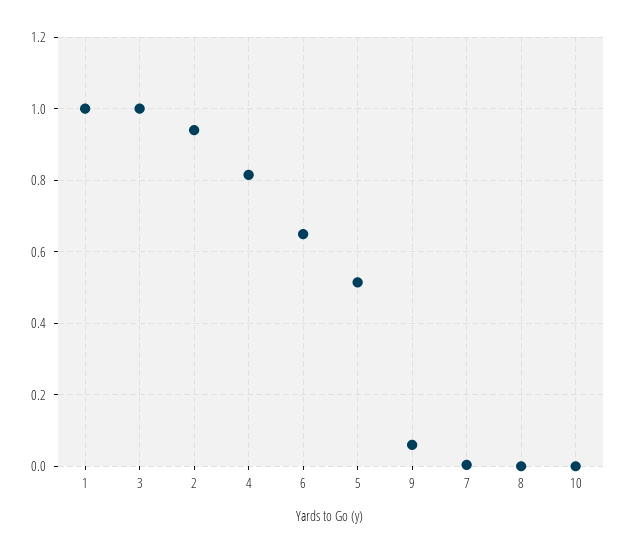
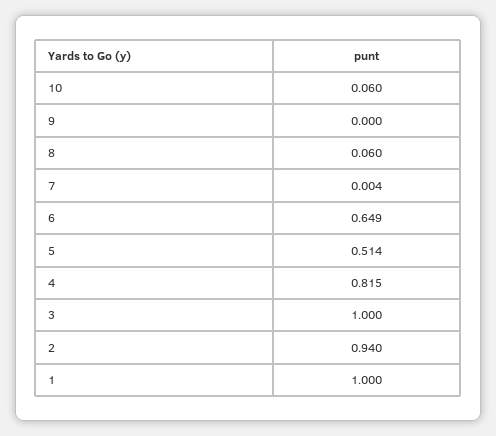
9: 0.06 -> 0
8: 0 -> 0.06
10: 0 -> 0.06

